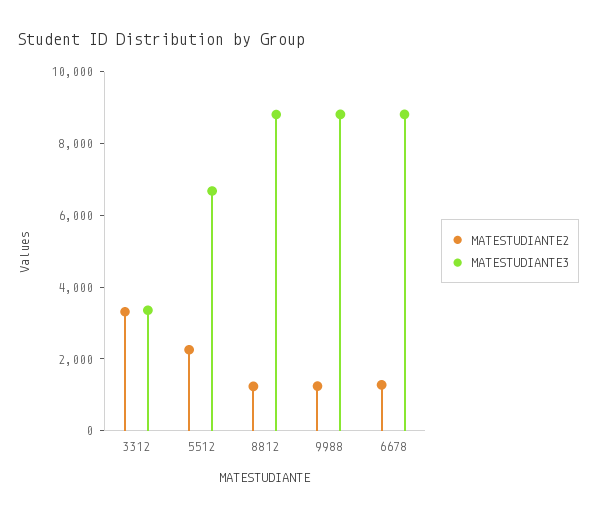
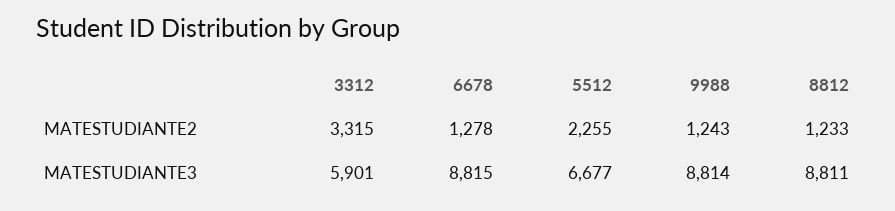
MATESTUDIANTE3, 3312: 3500 -> 5901

